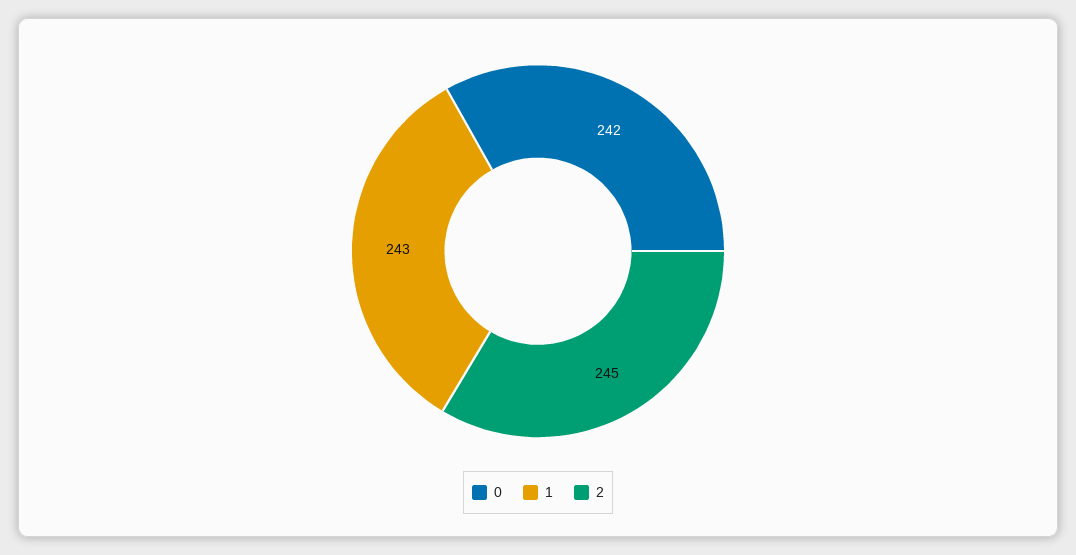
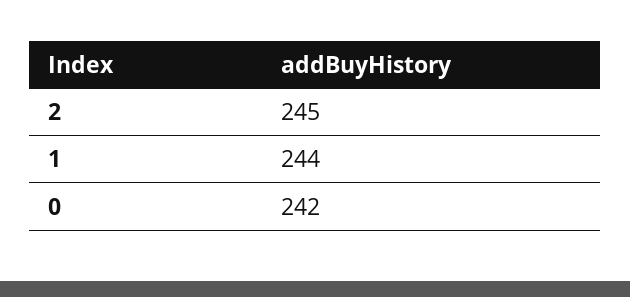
1: 243 -> 244

